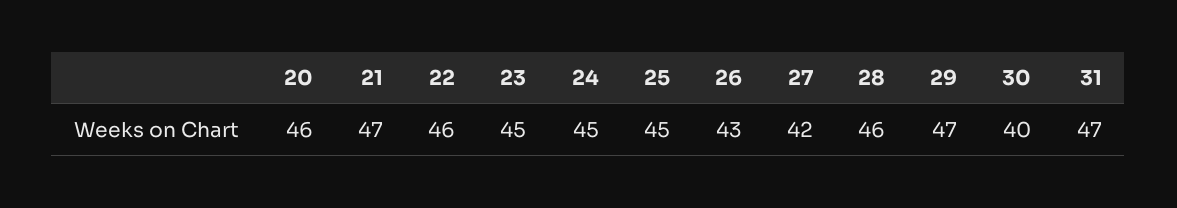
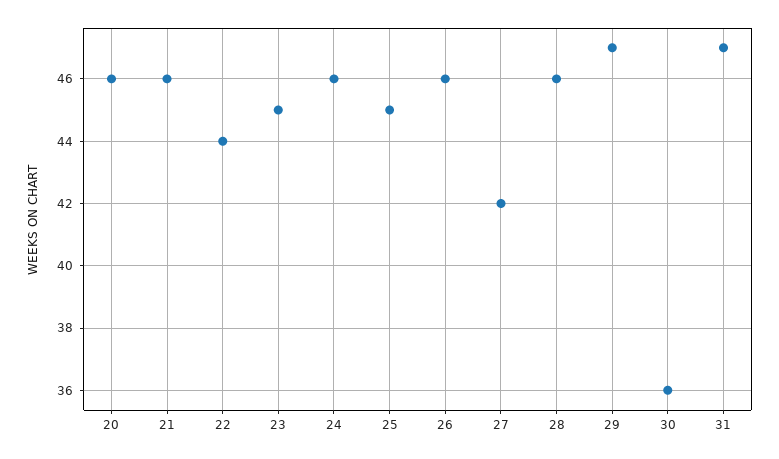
21: 47 -> 46
22: 46 -> 44
24: 45 -> 46
26: 43 -> 46
30: 40 -> 36

